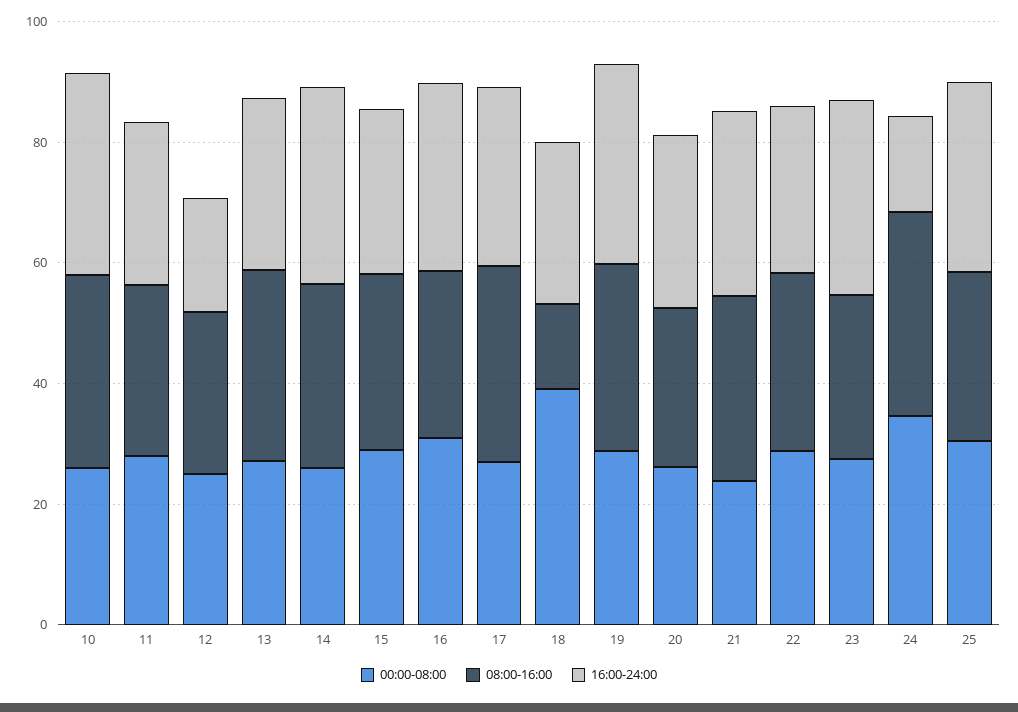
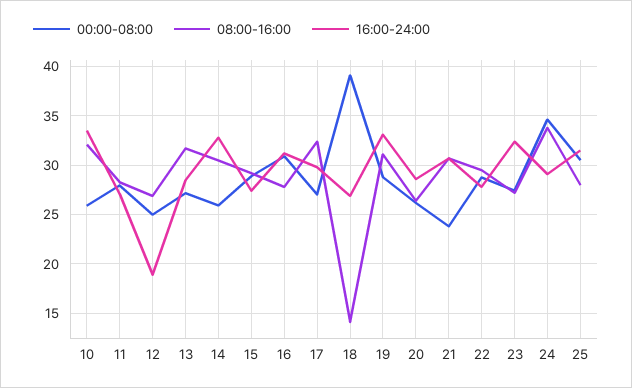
16:00-24:00, 24: 15 -> 29

